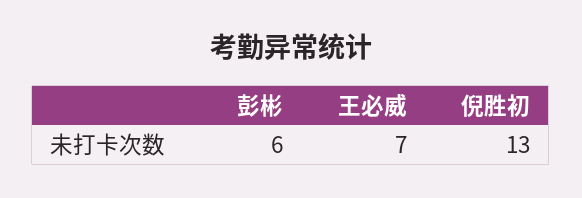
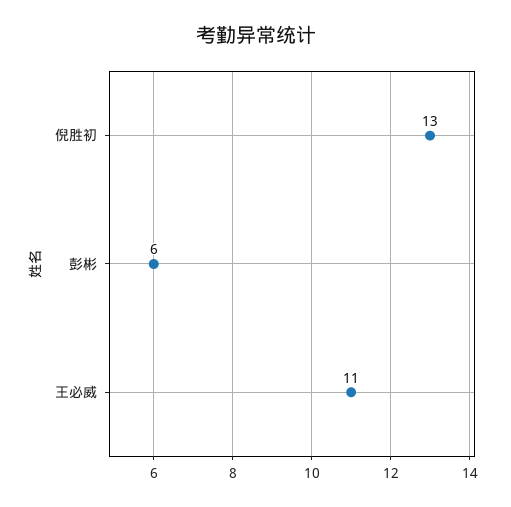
王必威: 7 -> 11

